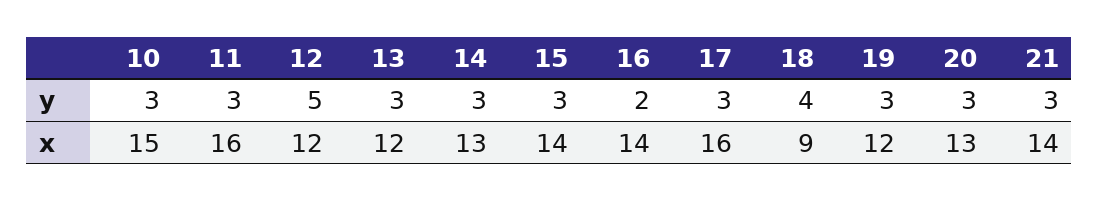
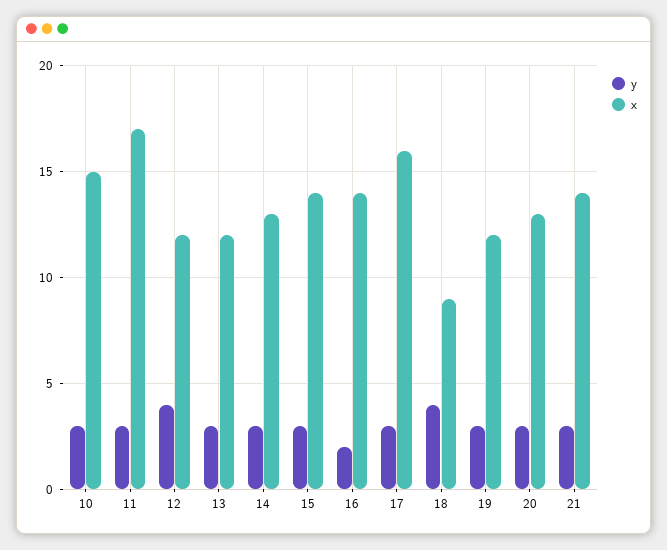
y, 12: 5 -> 4
x, 11: 16 -> 17

